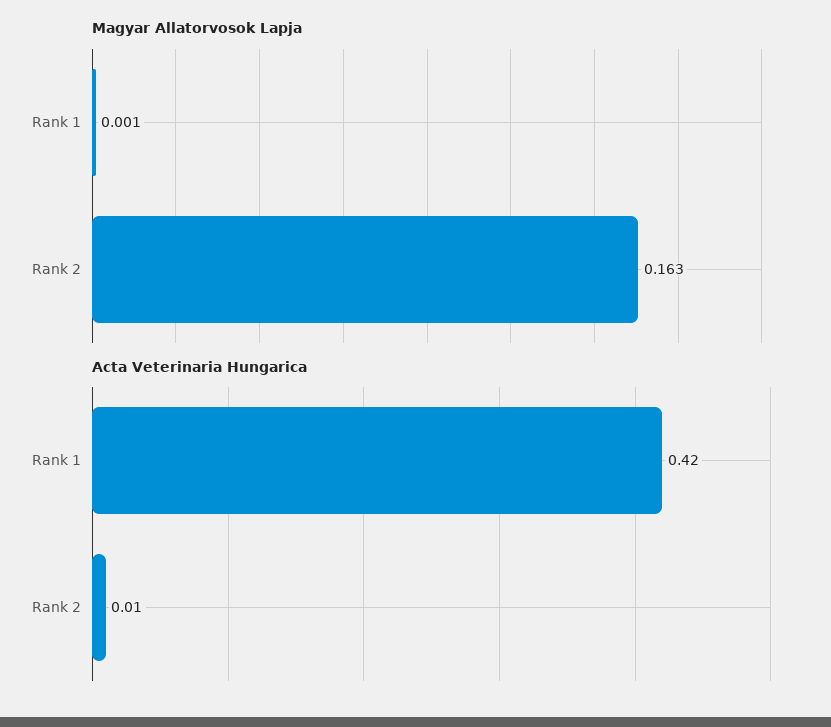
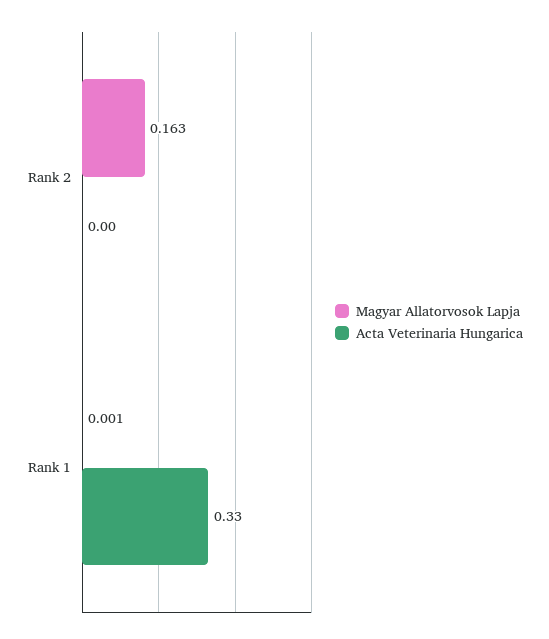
Acta Veterinaria Hungarica, Rank 1: 0.42 -> 0.33
Acta Veterinaria Hungarica, Rank 2: 0.01 -> 0

